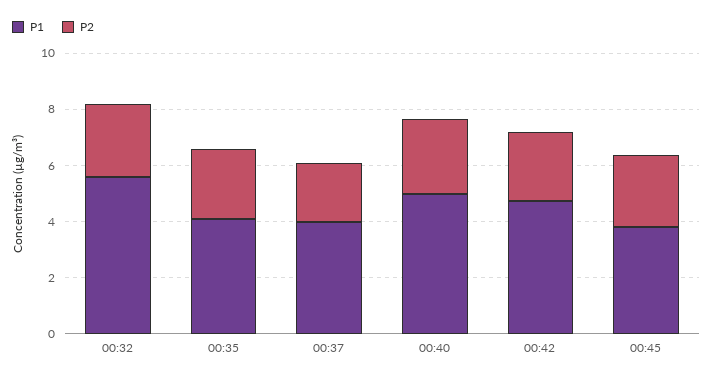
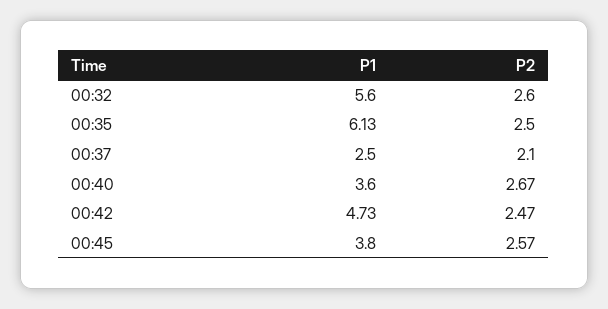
P1, 00:35: 4 -> 6.13
P1, 00:37: 4 -> 2.5
P1, 00:40: 5 -> 3.6

